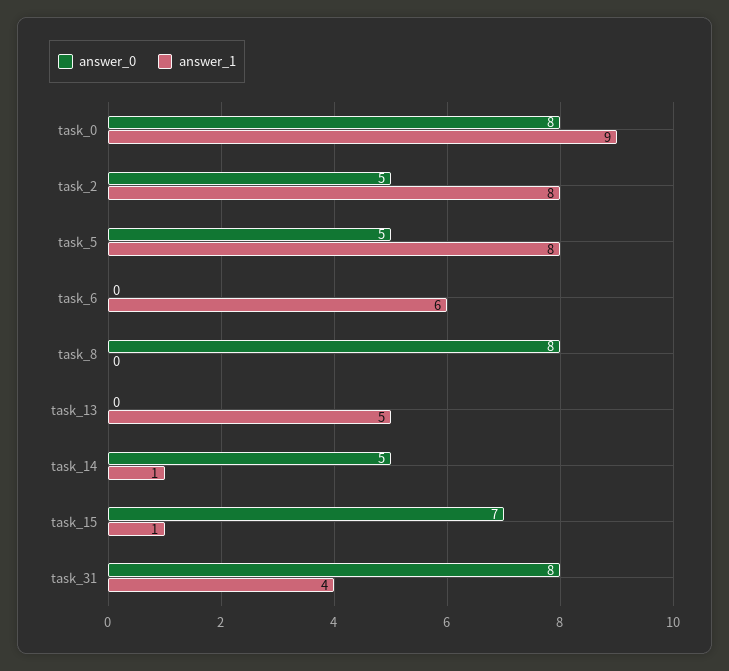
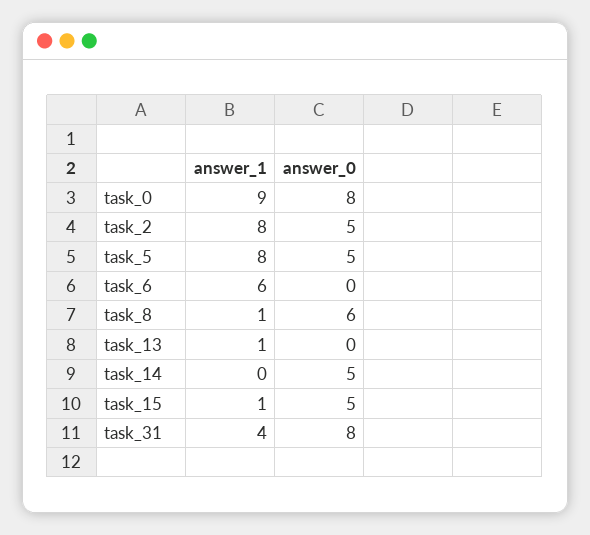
answer_0, task_8: 8 -> 6
answer_1, task_8: 0 -> 1
answer_1, task_13: 5 -> 1
answer_1, task_14: 1 -> 0
answer_0, task_15: 7 -> 5

